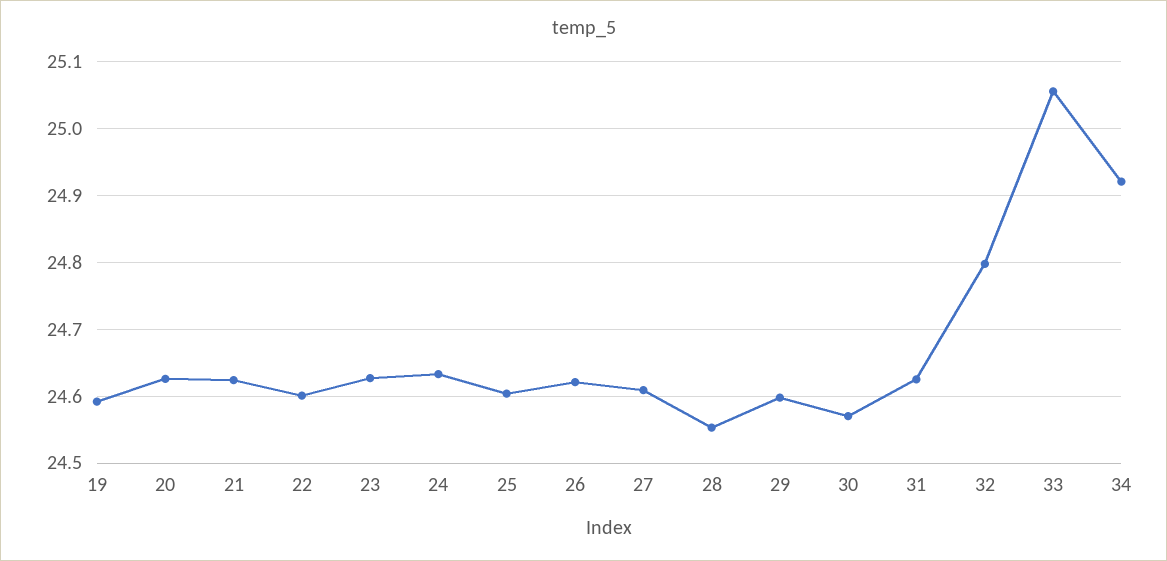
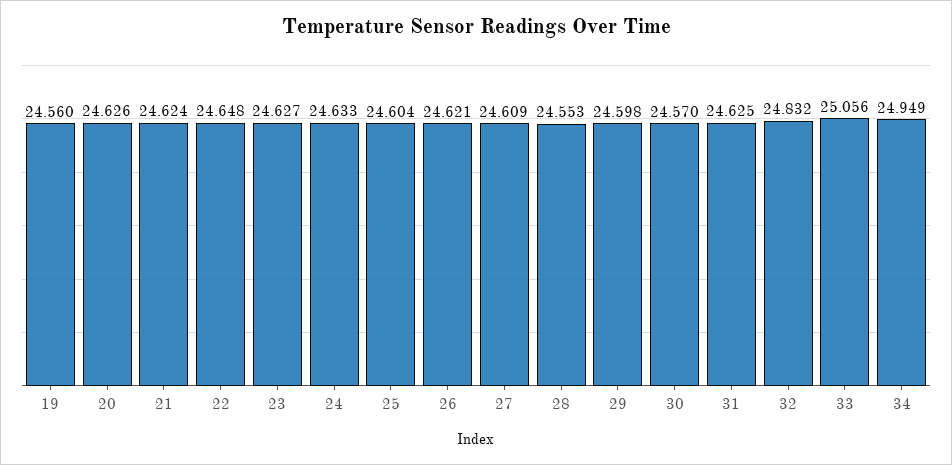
19: 24.59 -> 24.56
22: 24.6 -> 24.648
32: 24.8 -> 24.832
34: 24.92 -> 24.949

